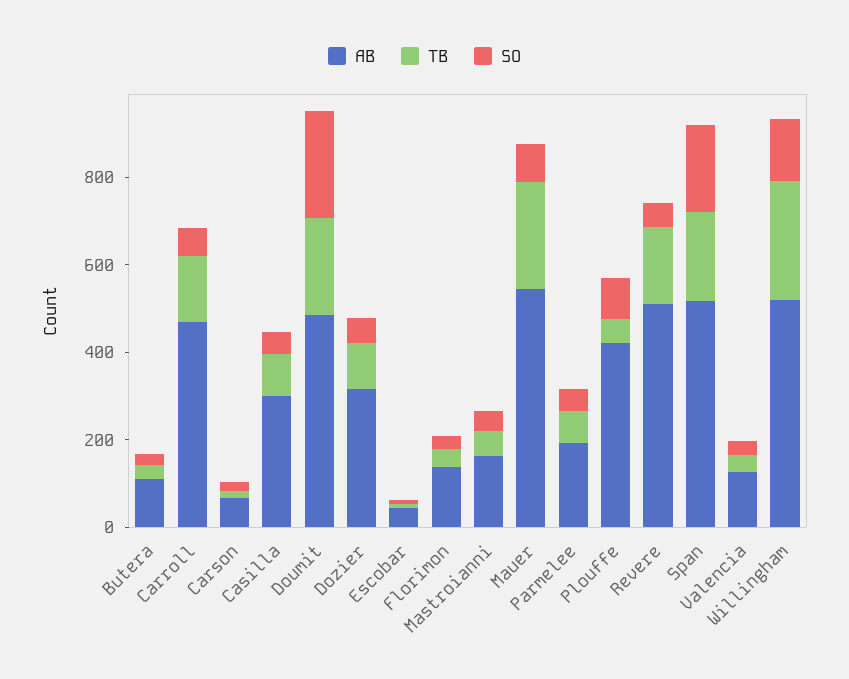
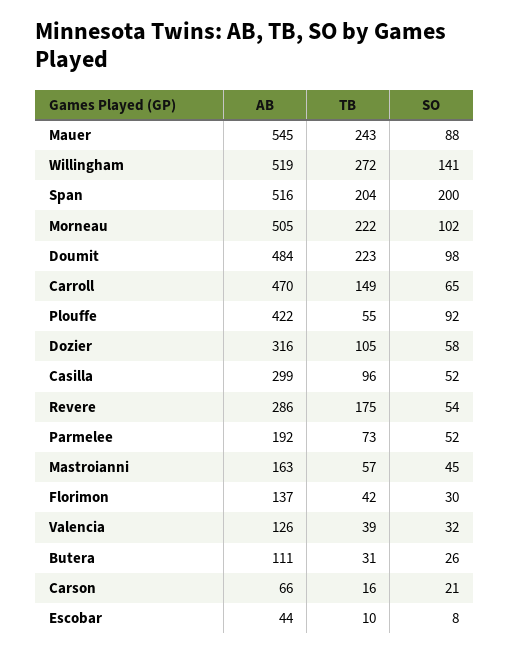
SO, Doumit: 250 -> 98
AB, Revere: 500 -> 286
AB, Morneau: none -> 505
TB, Morneau: none -> 222
SO, Morneau: none -> 102

